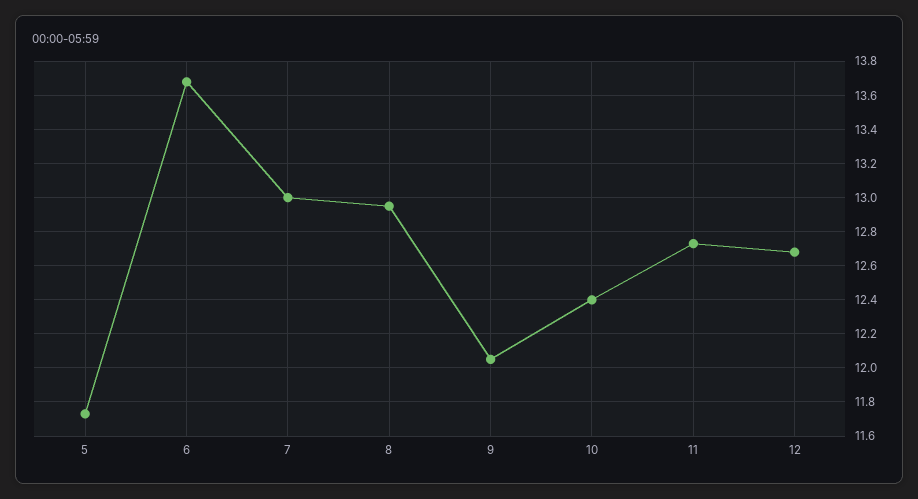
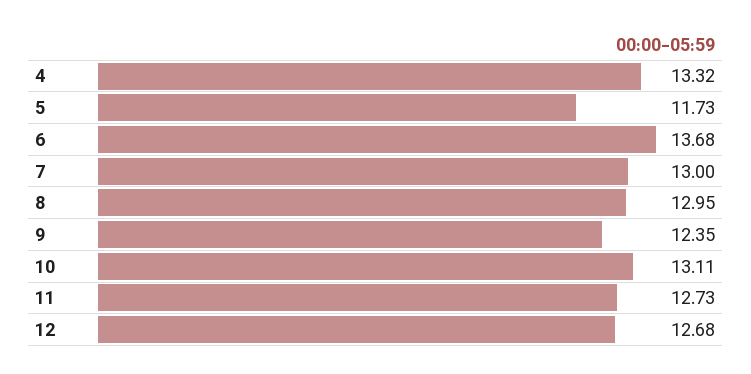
9: 12.05 -> 12.35
10: 12.4 -> 13.11
4: none -> 13.32

